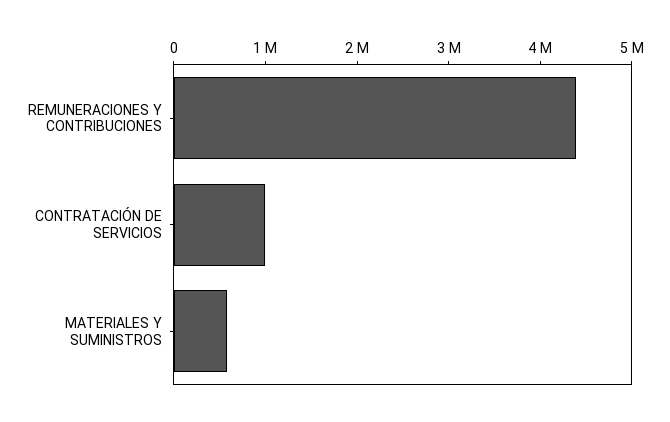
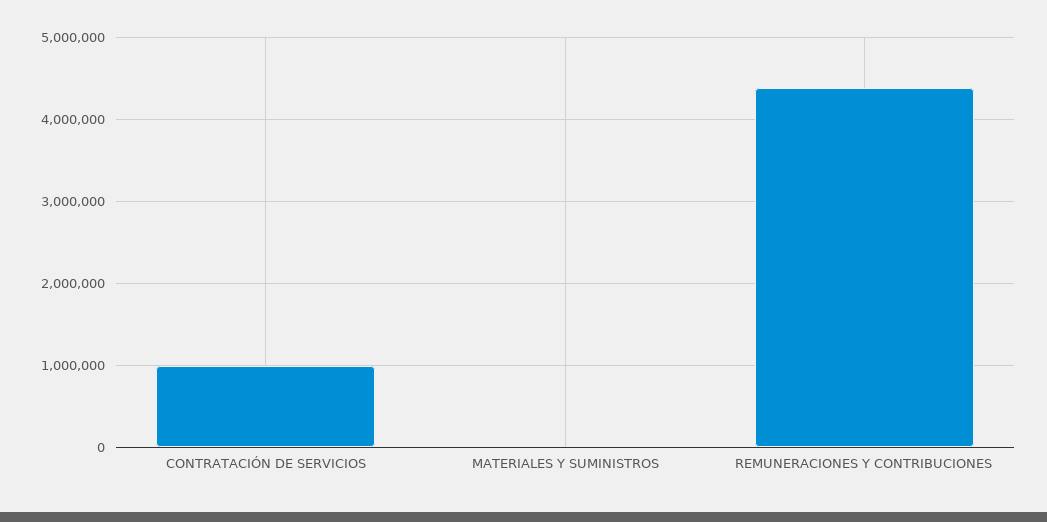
MATERIALES Y SUMINISTROS: 600000 -> 0

